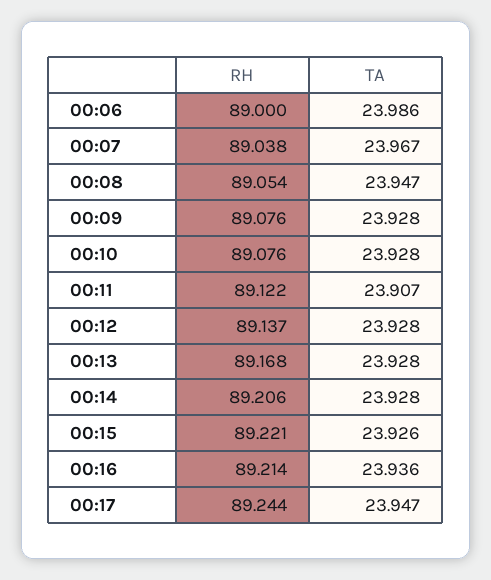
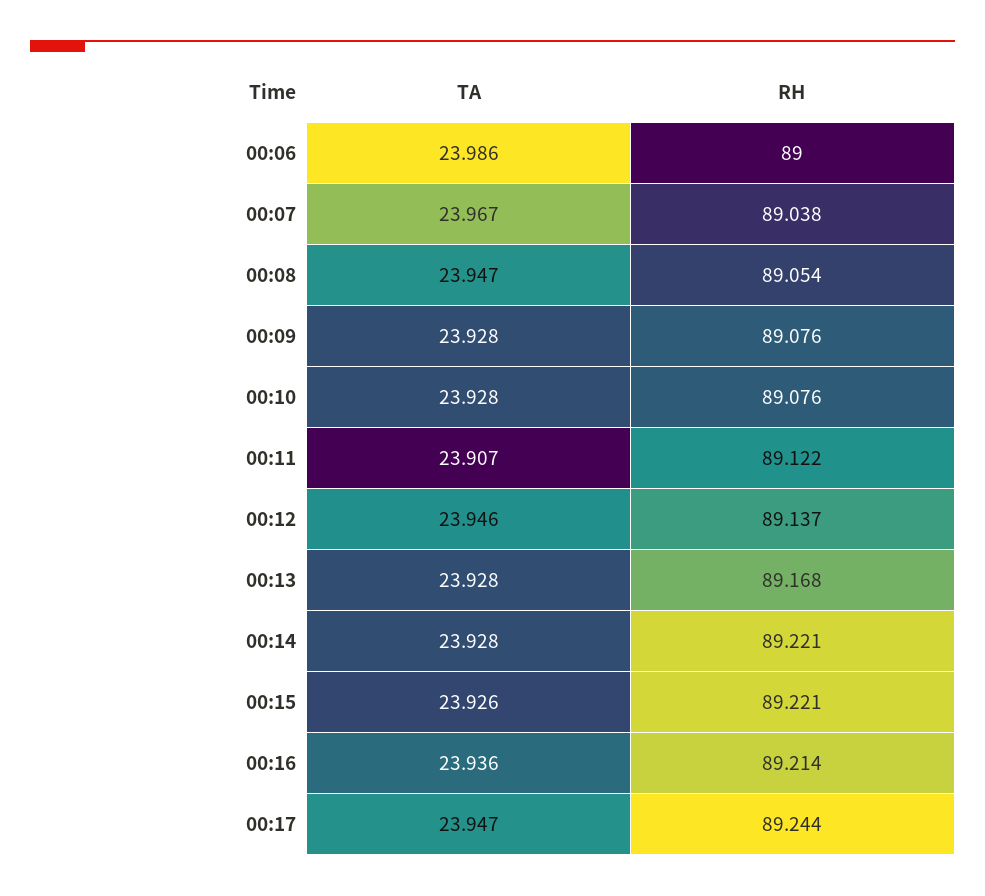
TA, 00:12: 23.928 -> 23.946
RH, 00:14: 89.206 -> 89.221

